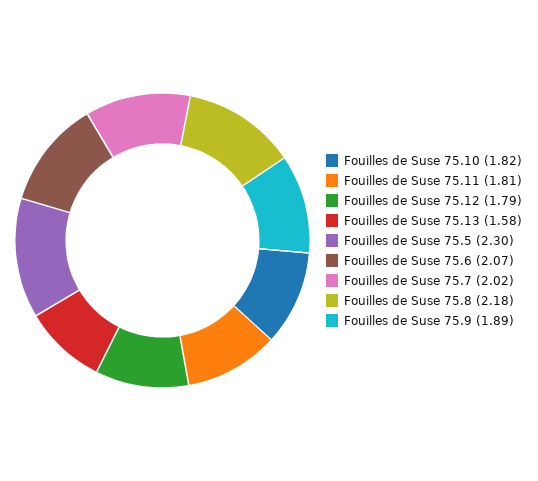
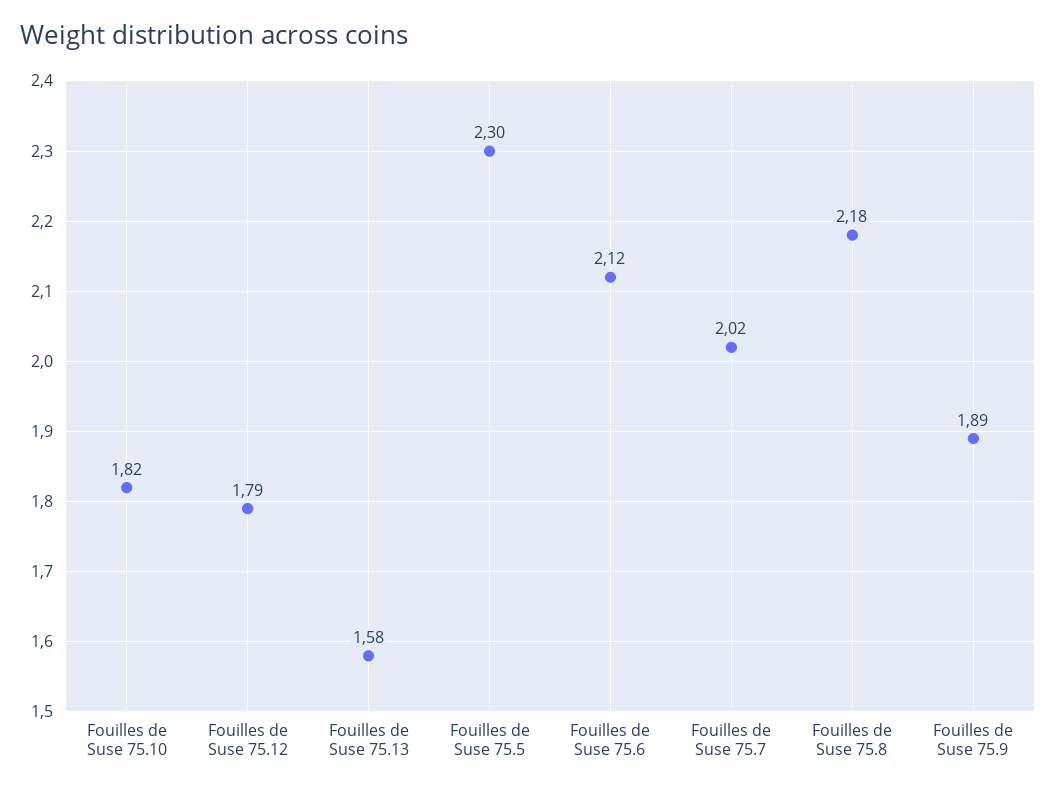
Fouilles de Suse 75.11: 1.81 -> none
Fouilles de Suse 75.6: 2.07 -> 2.12

